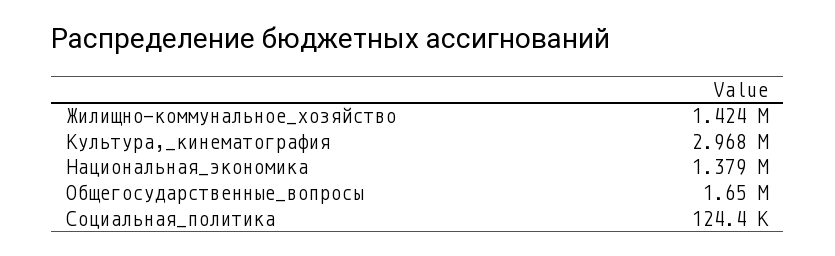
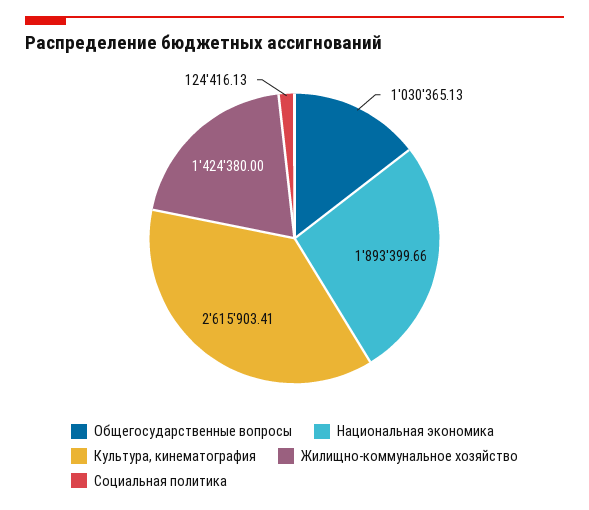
Культура,_кинематография: 2968000 -> 2615903.41
Национальная_экономика: 1379000 -> 1893399.66
Общегосударственные_вопросы: 1650000 -> 1030365.13

